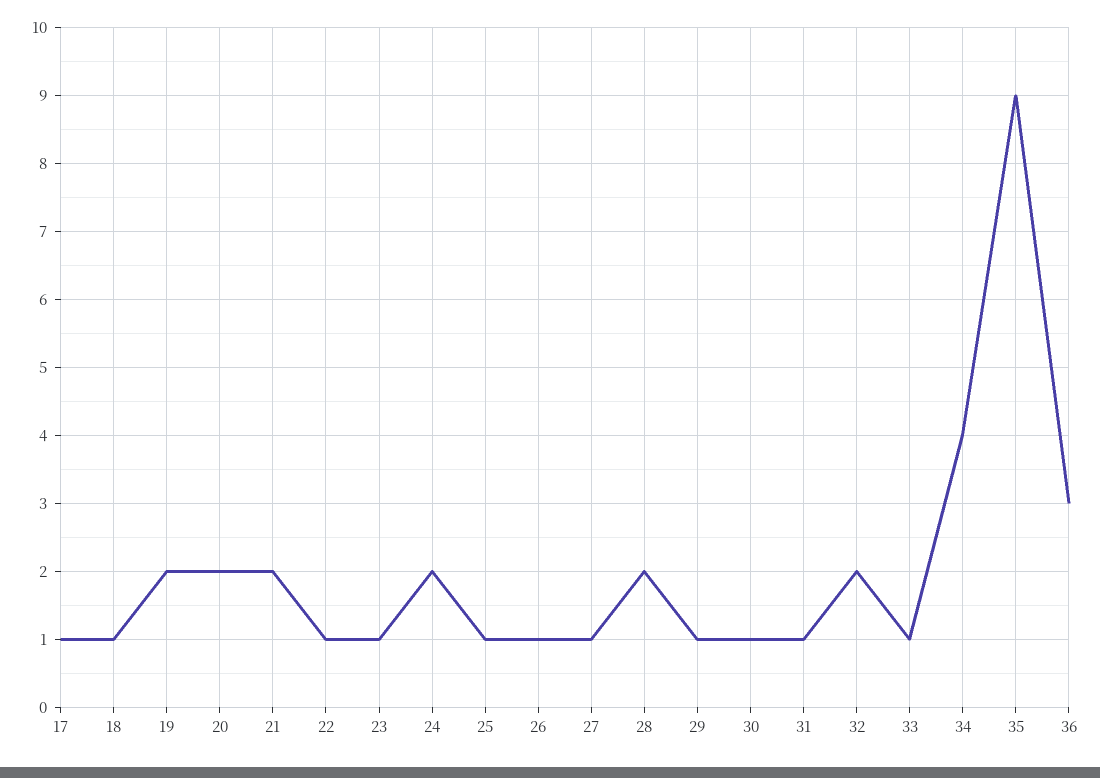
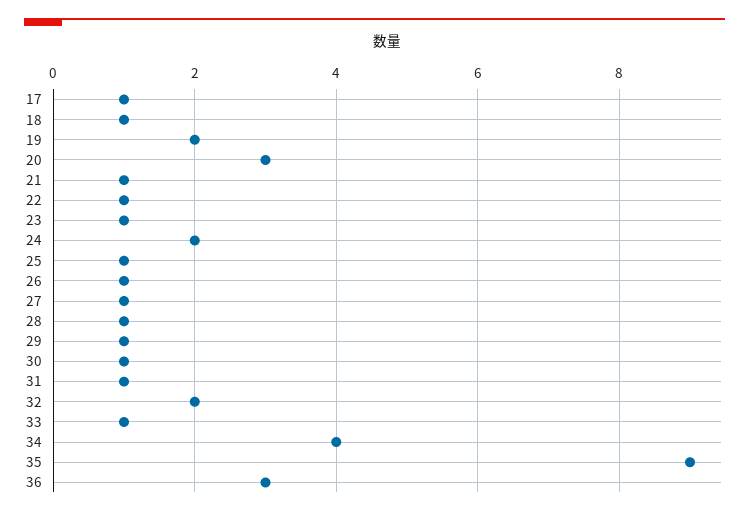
20: 2 -> 3
21: 2 -> 1
28: 2 -> 1

